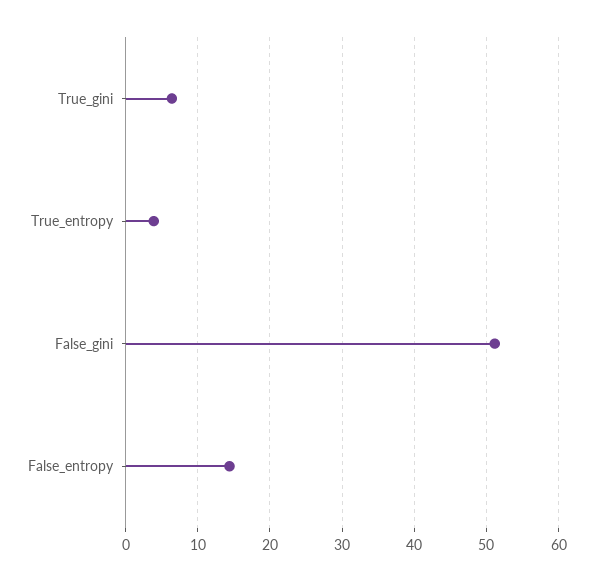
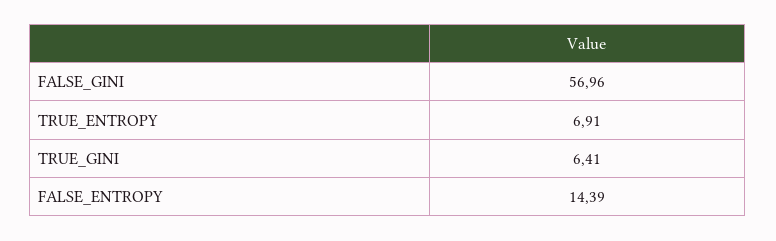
True_entropy: 4 -> 6.91
False_gini: 51 -> 56.96

